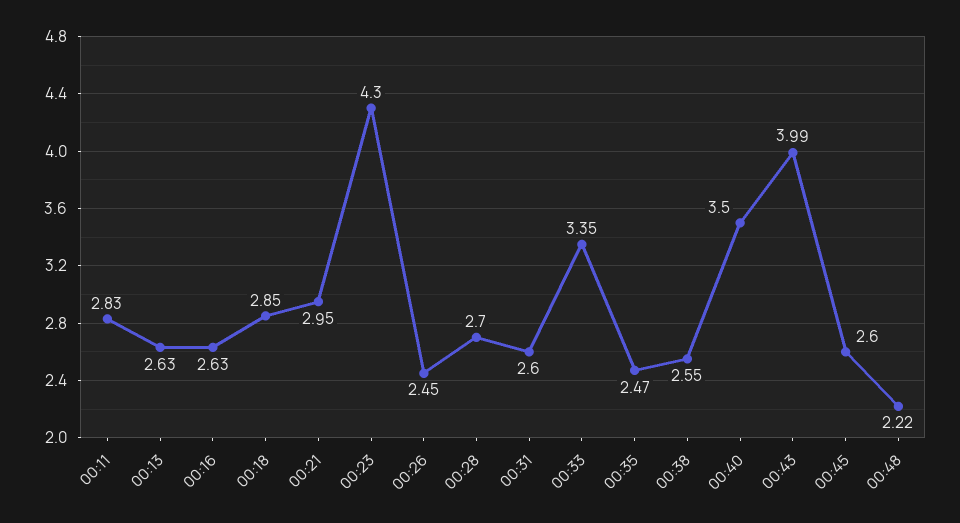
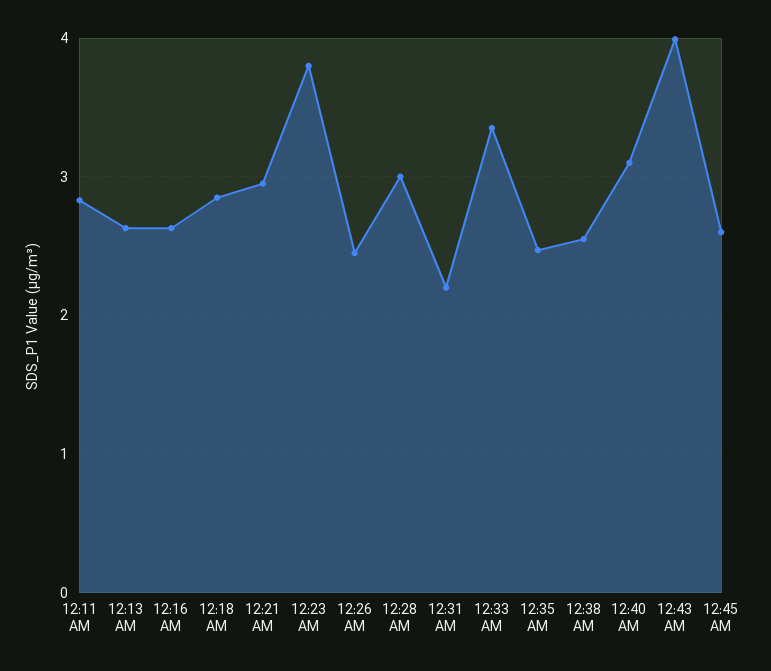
00:23: 4.3 -> 3.8
00:28: 2.7 -> 3
00:31: 2.6 -> 2.2
00:40: 3.5 -> 3.1
00:48: 2.22 -> none

